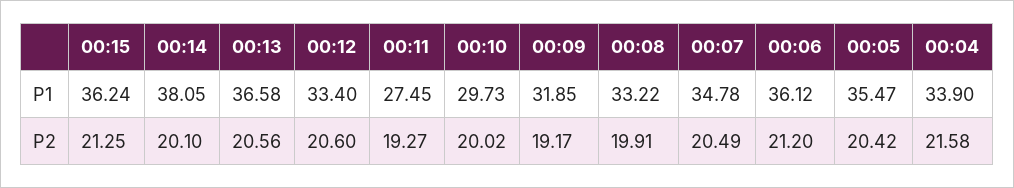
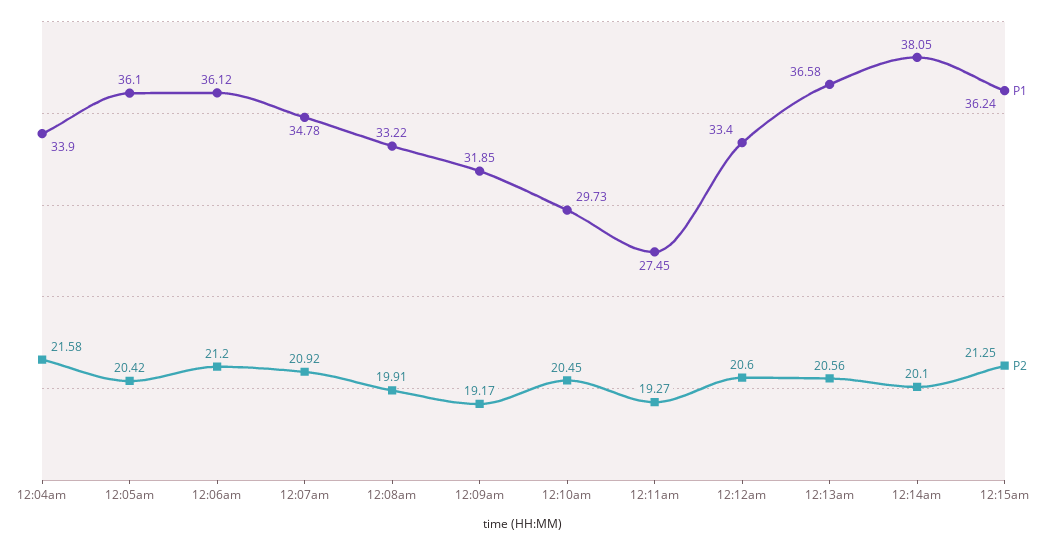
P1, 00:05: 35.47 -> 36.1
P2, 00:10: 20.02 -> 20.45
P2, 00:07: 20.49 -> 20.92

